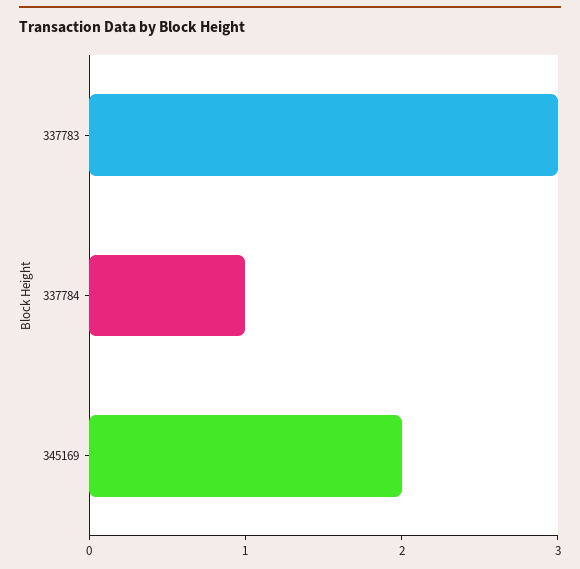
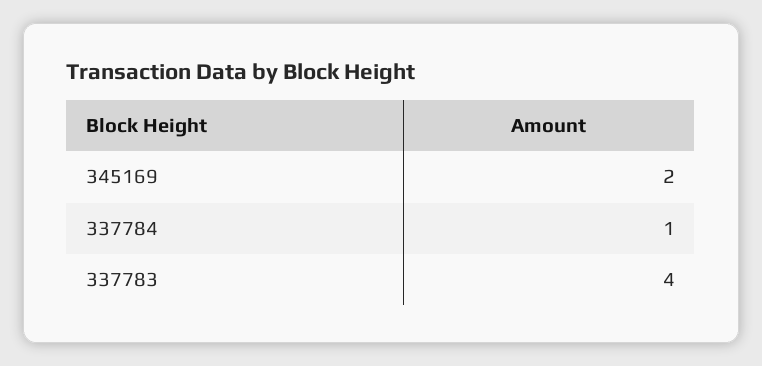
337783: 3 -> 4

